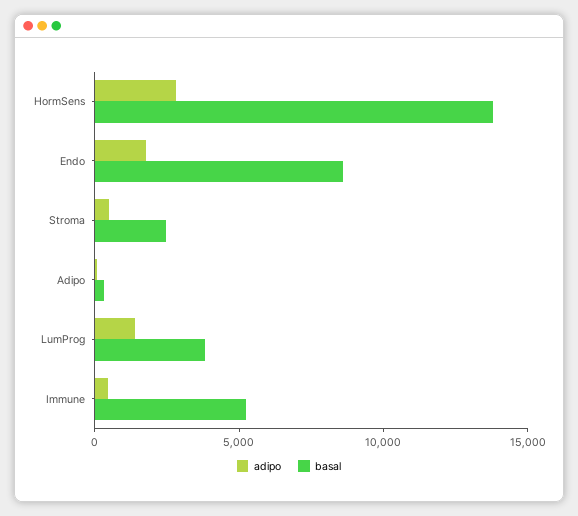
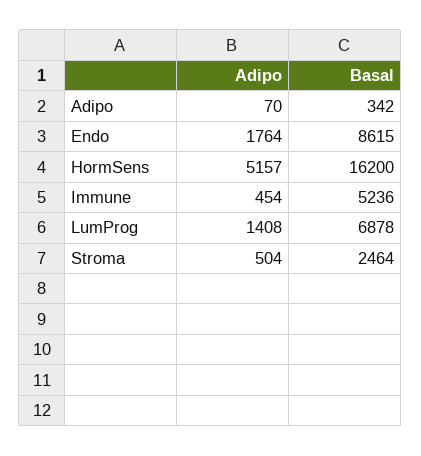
adipo, HormSens: 3000 -> 5157
basal, HormSens: 14000 -> 16200
basal, LumProg: 4000 -> 6878

